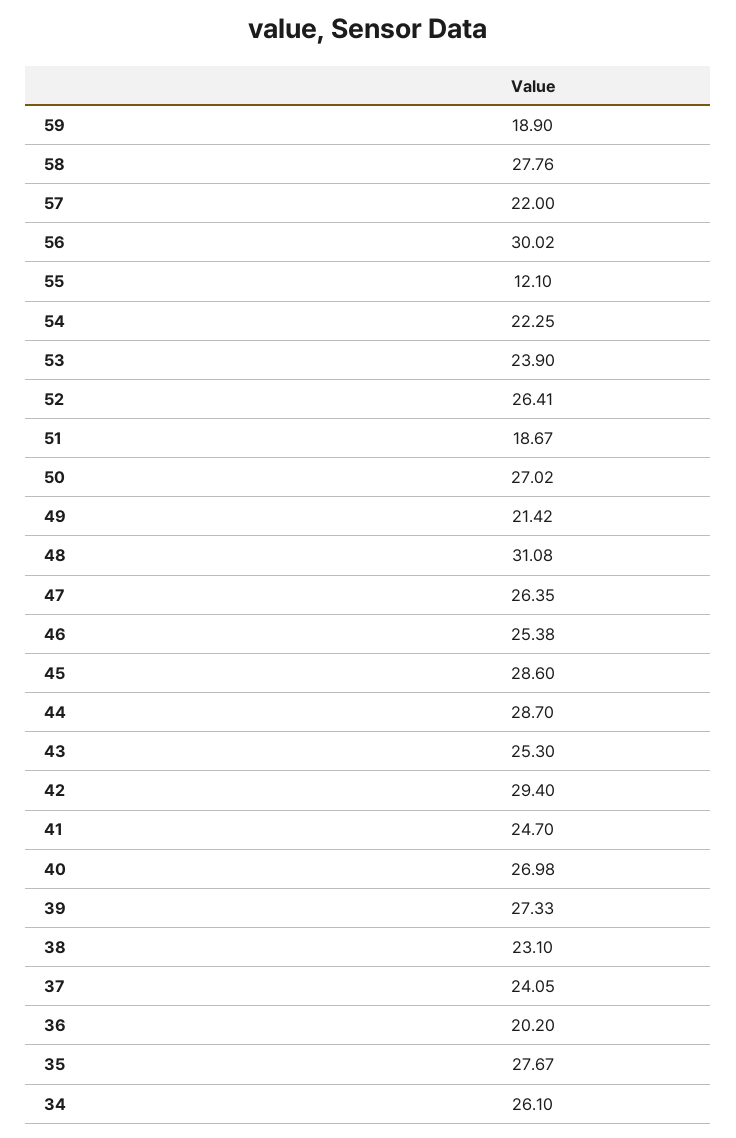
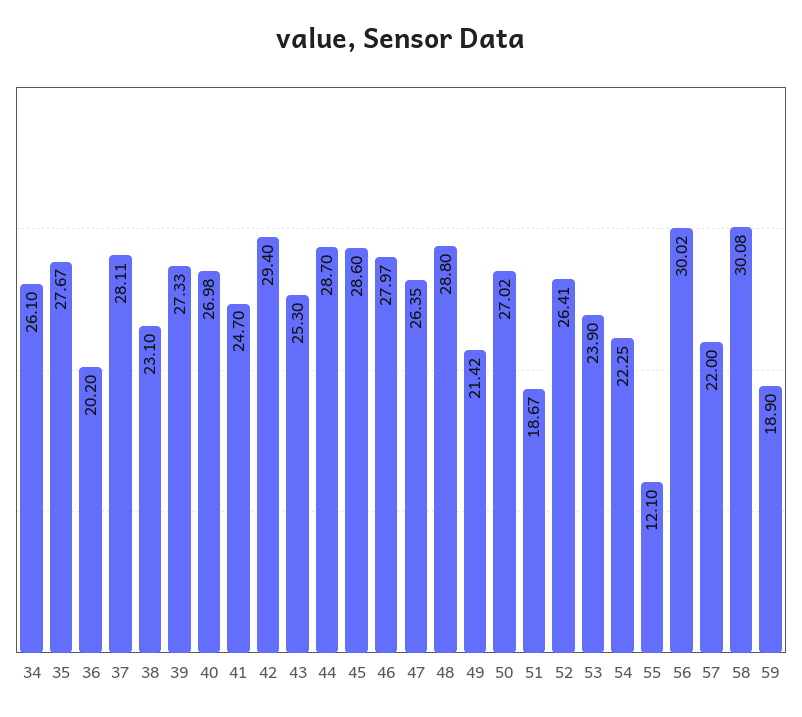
58: 27.76 -> 30.08
48: 31.08 -> 28.8
46: 25.38 -> 27.97
37: 24.05 -> 28.11

